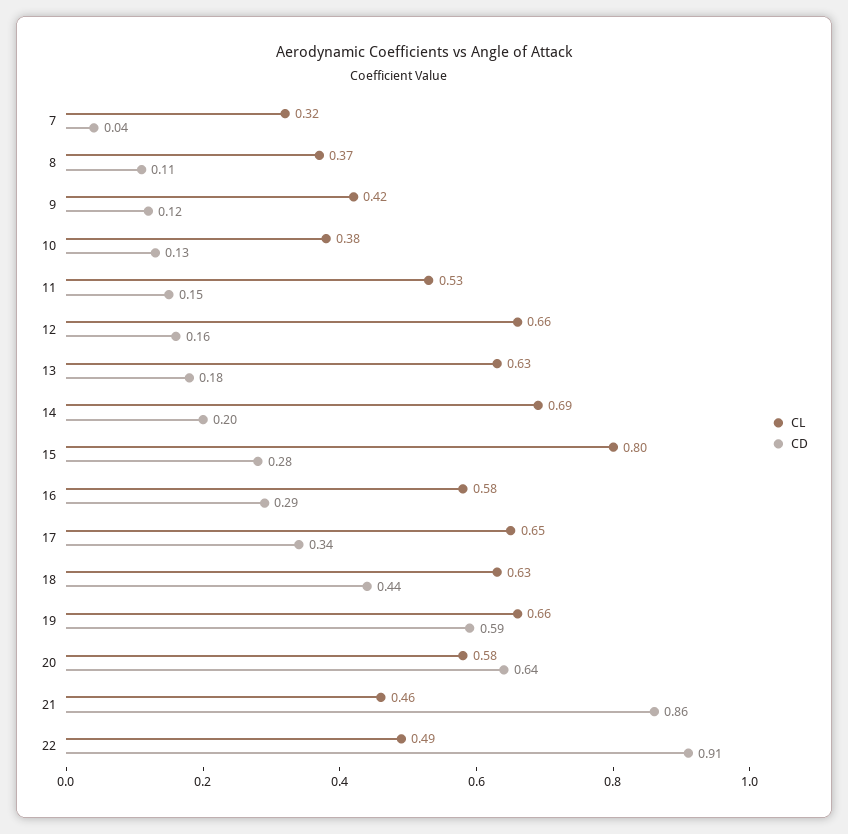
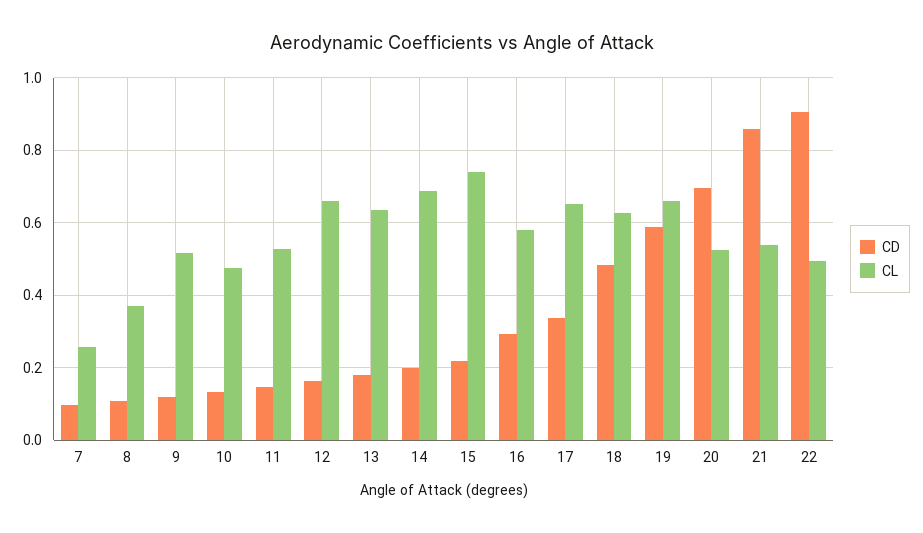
CL, 7: 0.32 -> 0.26
CD, 7: 0.04 -> 0.1
CL, 9: 0.42 -> 0.52
CL, 10: 0.38 -> 0.48
CL, 15: 0.8 -> 0.74
CD, 15: 0.28 -> 0.22
CD, 18: 0.44 -> 0.48
CL, 20: 0.58 -> 0.52
CD, 20: 0.64 -> 0.7
CL, 21: 0.46 -> 0.54

